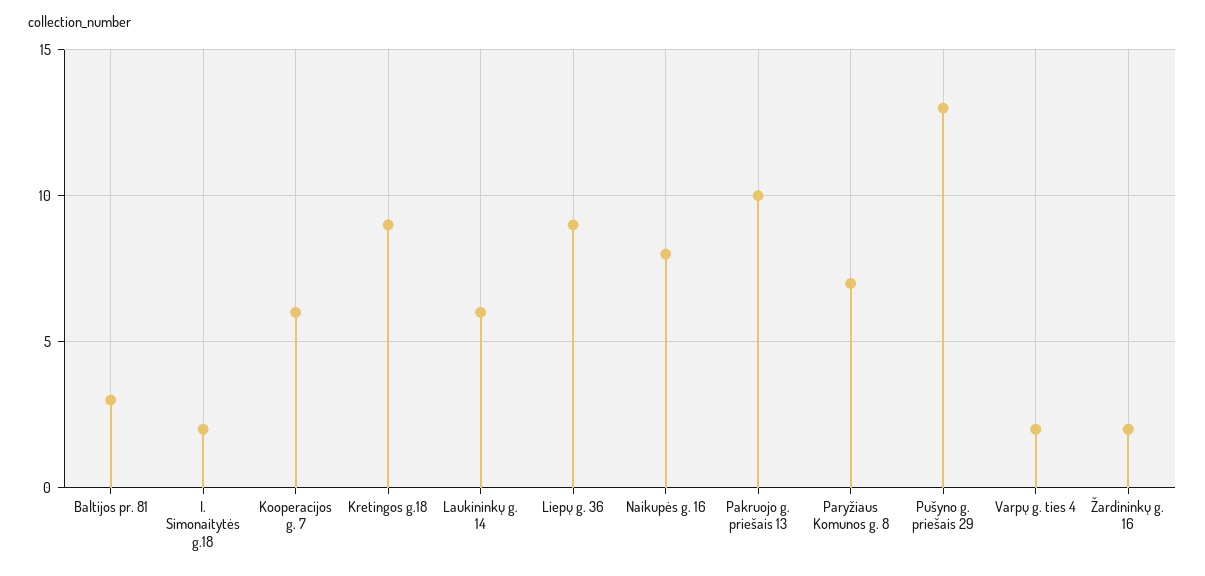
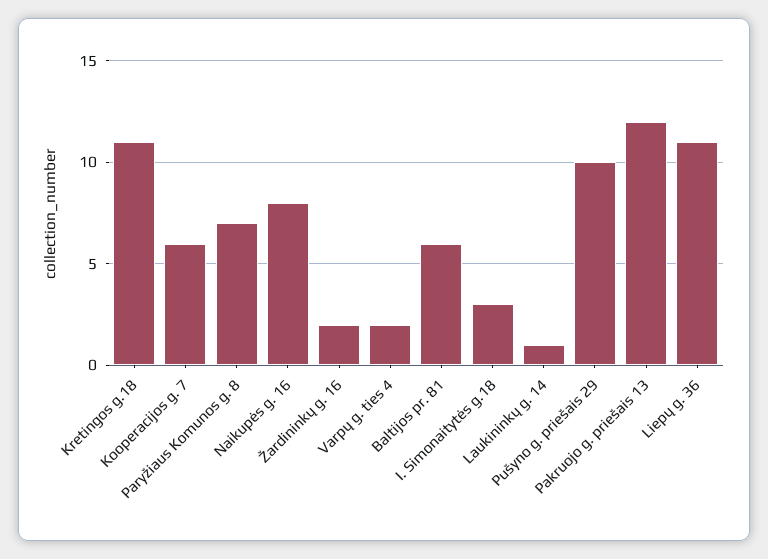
Baltijos pr. 81: 3 -> 6
I. Simonaitytės g.18: 2 -> 3
Kretingos g.18: 9 -> 11
Laukininkų g. 14: 6 -> 1
Liepų g. 36: 9 -> 11
Pakruojo g. priešais 13: 10 -> 12
Pušyno g. priešais 29: 13 -> 10

